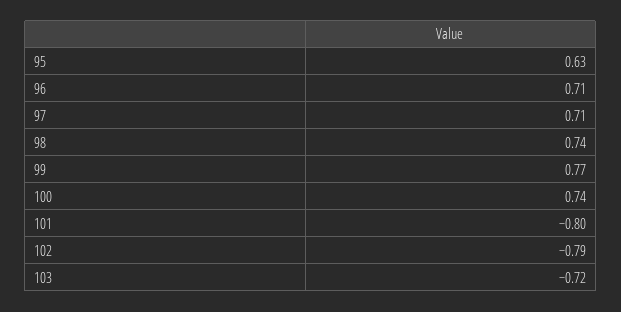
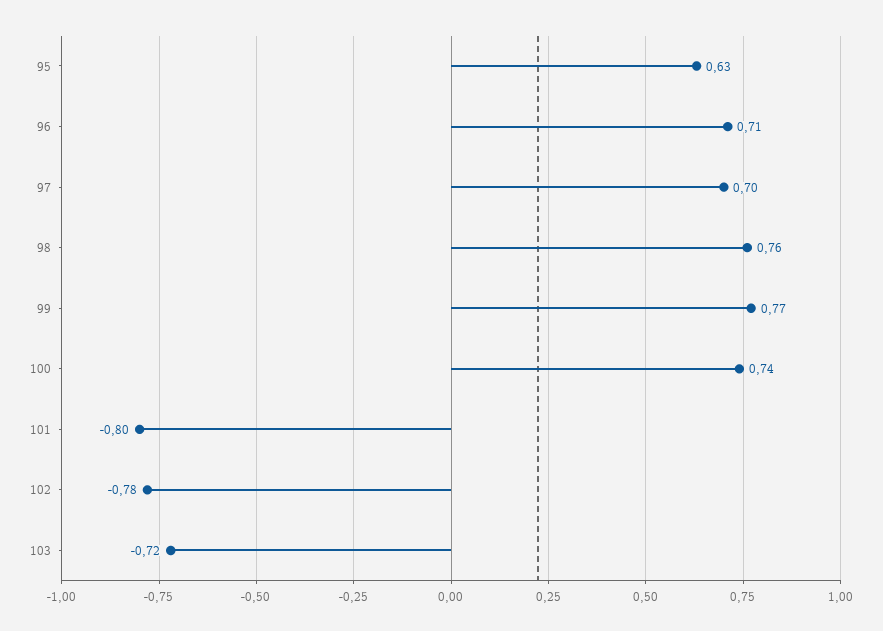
97: 0.71 -> 0.7
98: 0.74 -> 0.76
102: -0.79 -> -0.78

